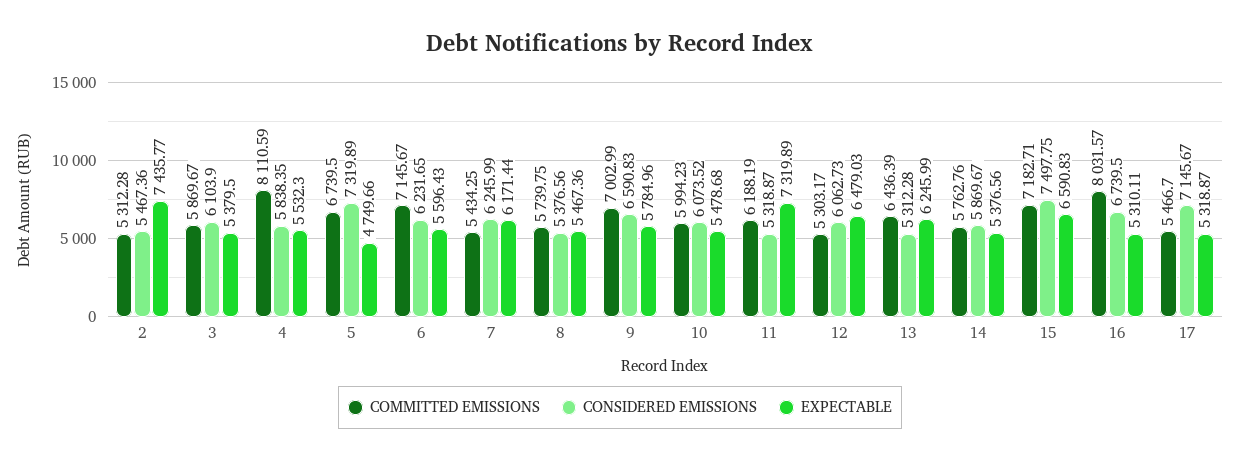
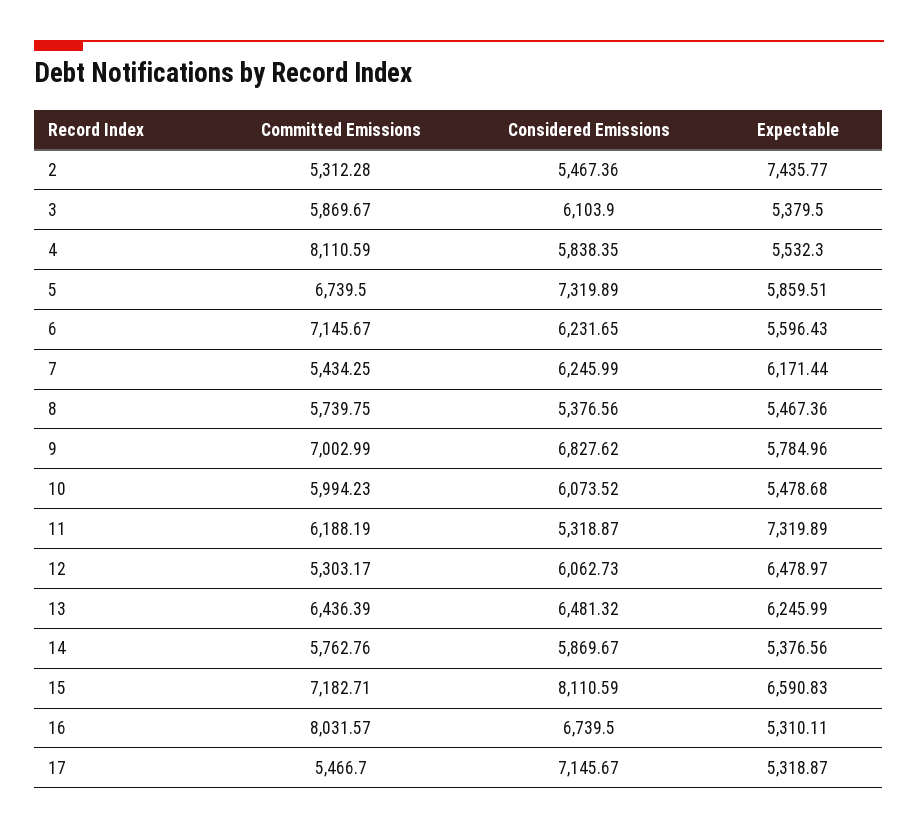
EXPECTABLE, 5: 4749.66 -> 5859.51
CONSIDERED EMISSIONS, 9: 6590.83 -> 6827.62
EXPECTABLE, 12: 6479.03 -> 6478.97
CONSIDERED EMISSIONS, 13: 5312.28 -> 6481.32
CONSIDERED EMISSIONS, 15: 7497.75 -> 8110.59

